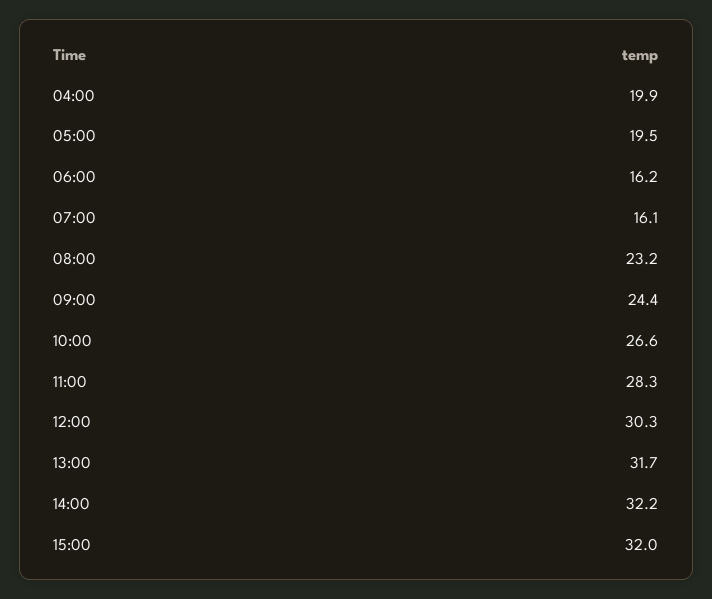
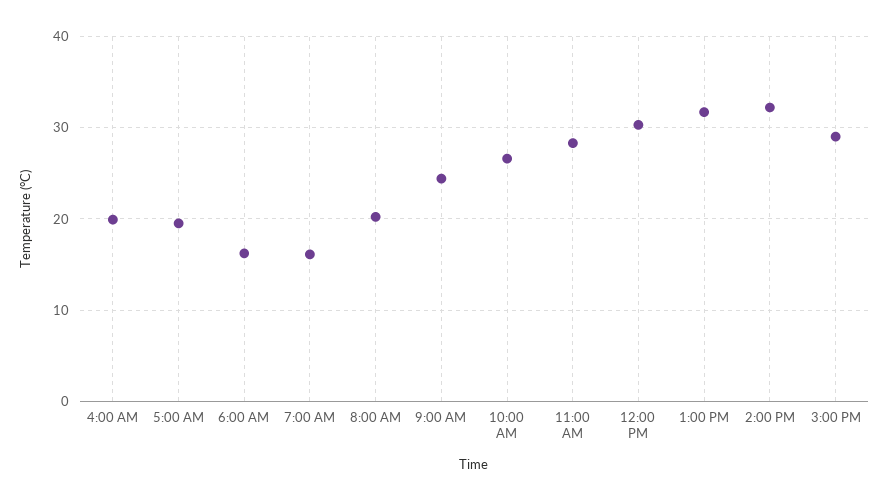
08:00: 23.2 -> 20
15:00: 32 -> 29

